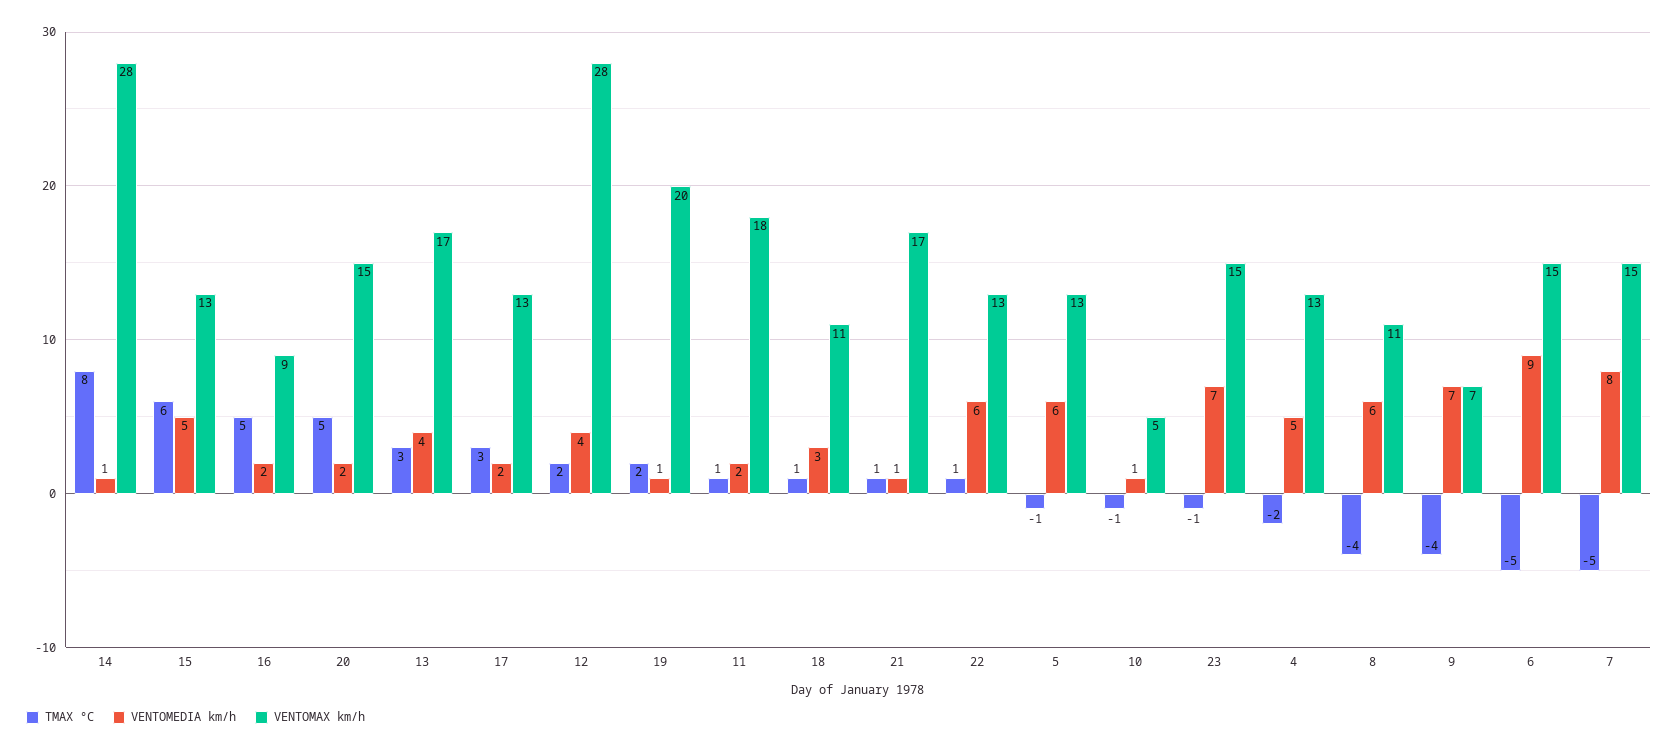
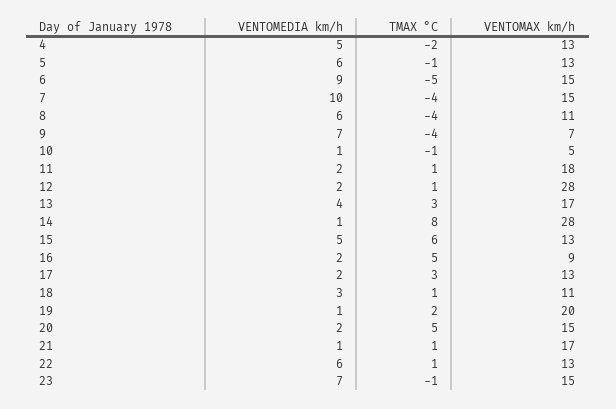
TMAX °C, 12: 2 -> 1
VENTOMEDIA km/h, 12: 4 -> 2
TMAX °C, 7: -5 -> -4
VENTOMEDIA km/h, 7: 8 -> 10

